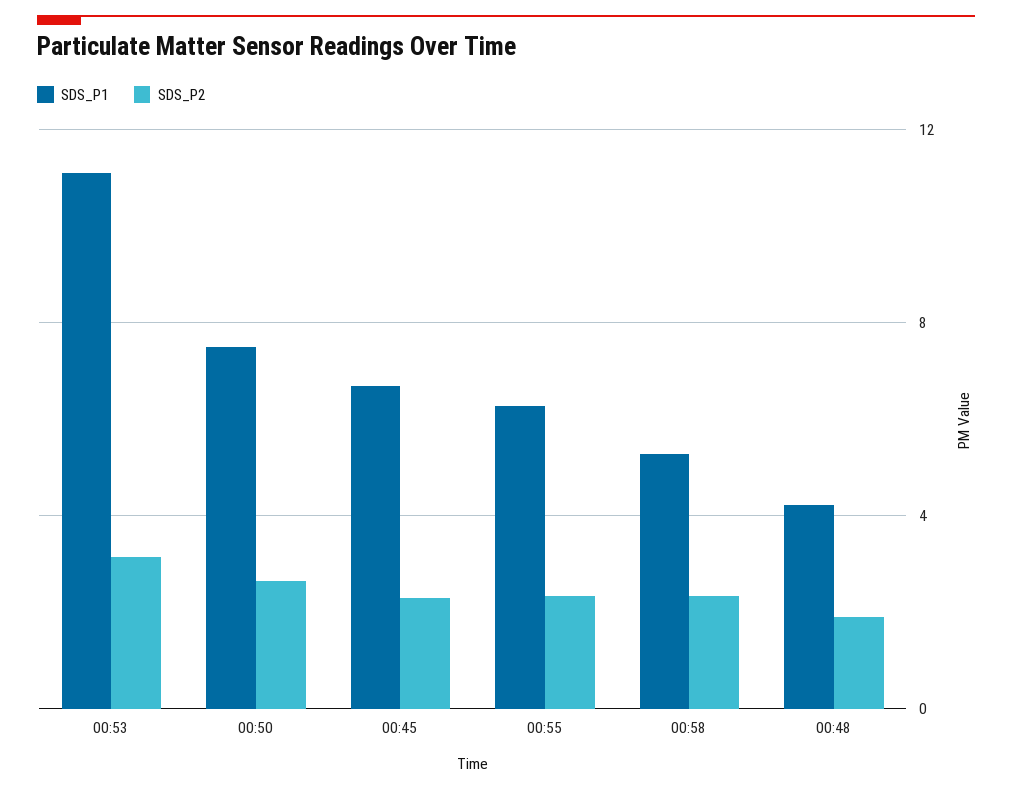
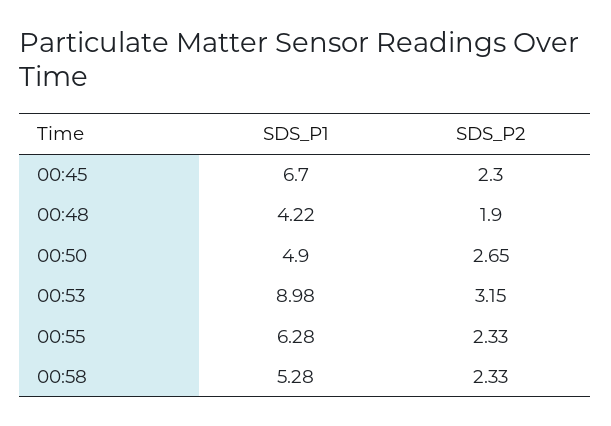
SDS_P1, 00:53: 11 -> 8.98
SDS_P1, 00:50: 7.5 -> 4.9

